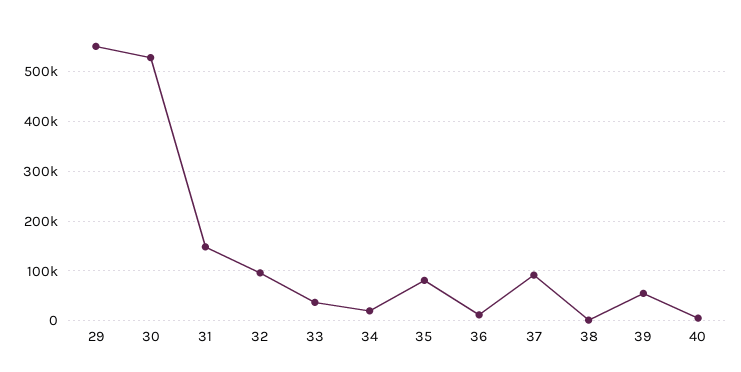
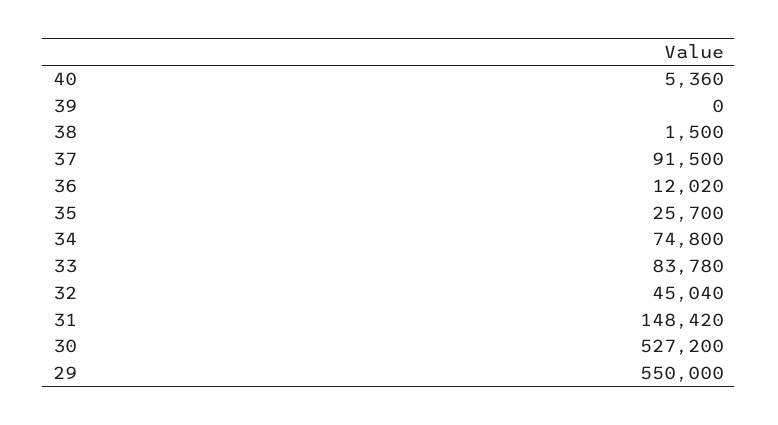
32: 100000 -> 45040
33: 40000 -> 83780
34: 20000 -> 74800
35: 80000 -> 25700
39: 60000 -> 0

